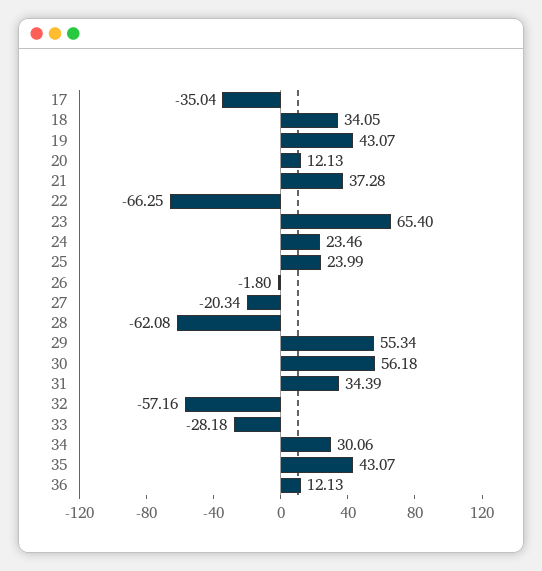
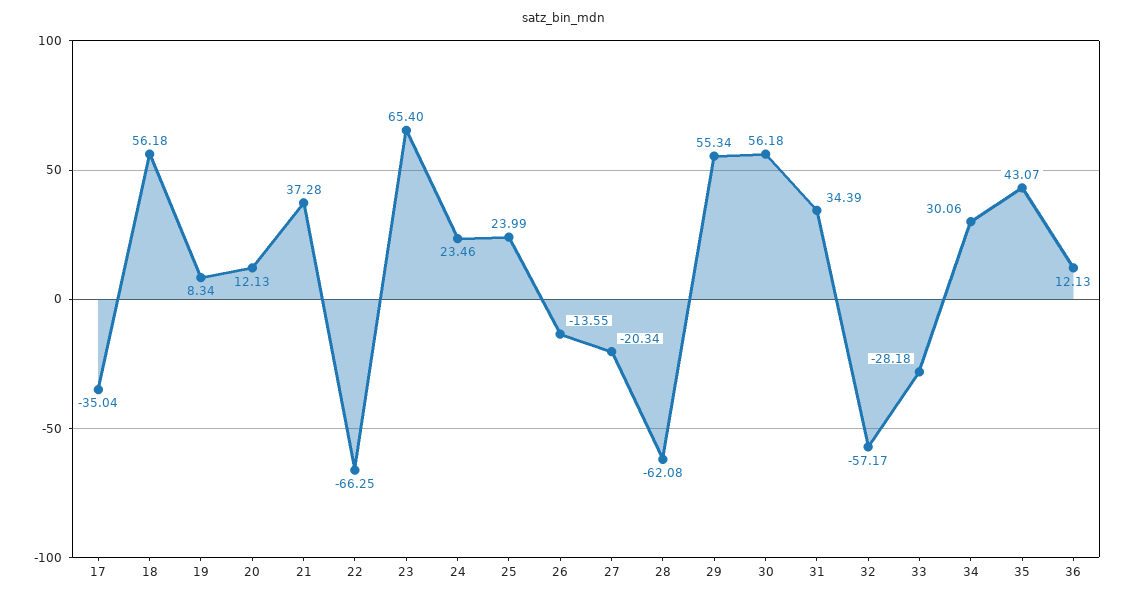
18: 34.05 -> 56.18
19: 43.07 -> 8.34
26: -1.8 -> -13.55
32: -57.16 -> -57.17

